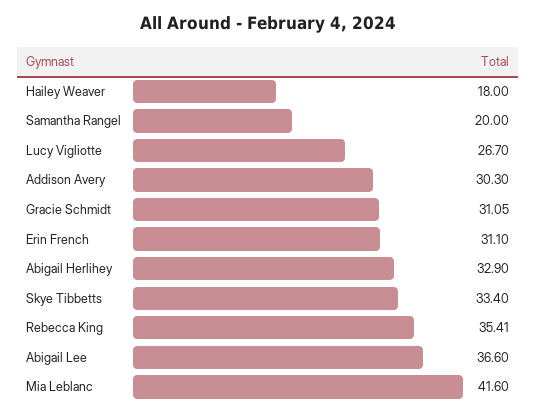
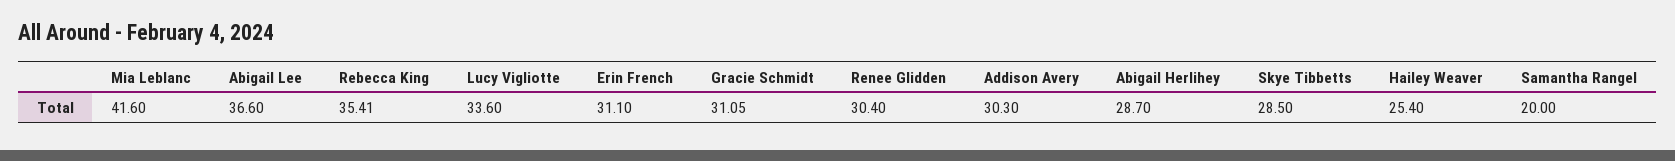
Hailey Weaver: 18 -> 25.4
Lucy Vigliotte: 26.7 -> 33.6
Abigail Herlihey: 32.9 -> 28.7
Skye Tibbetts: 33.4 -> 28.5
Renee Glidden: none -> 30.4

